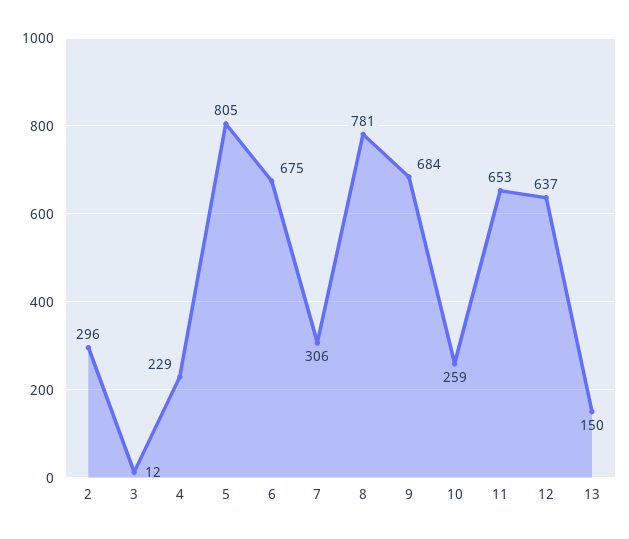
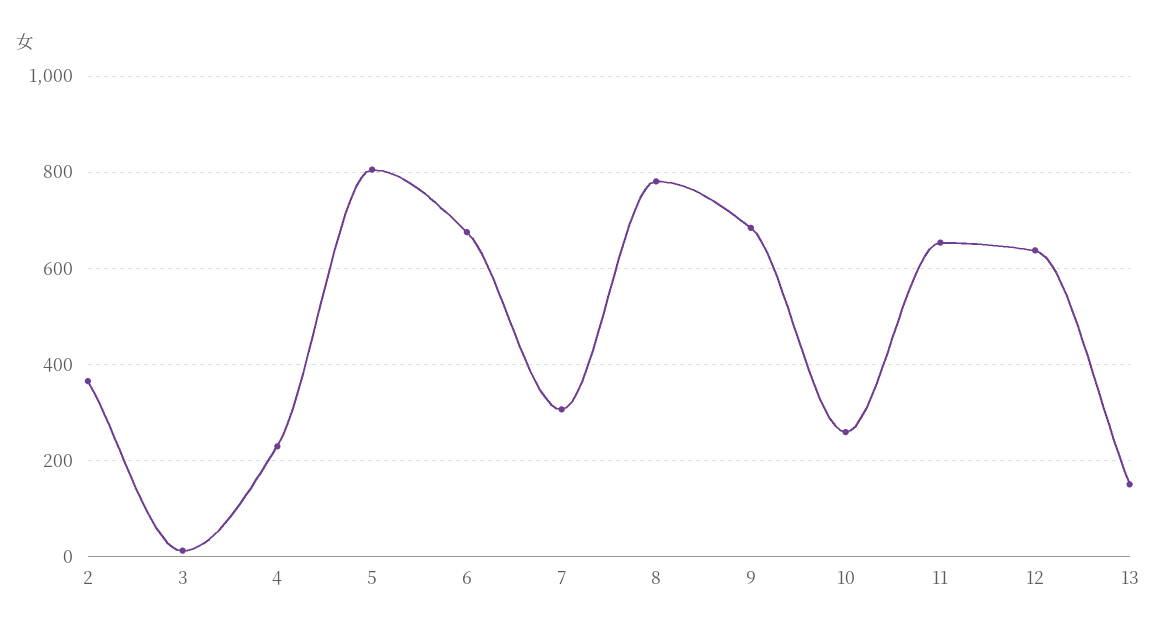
2: 296 -> 360

